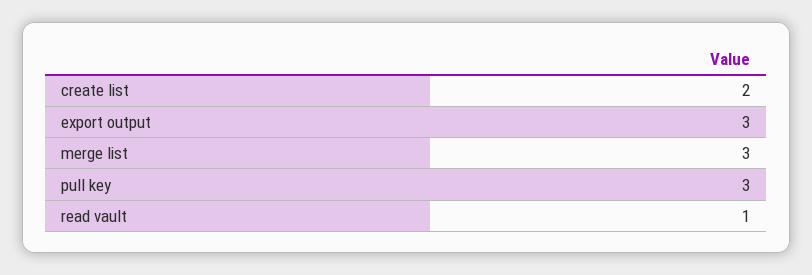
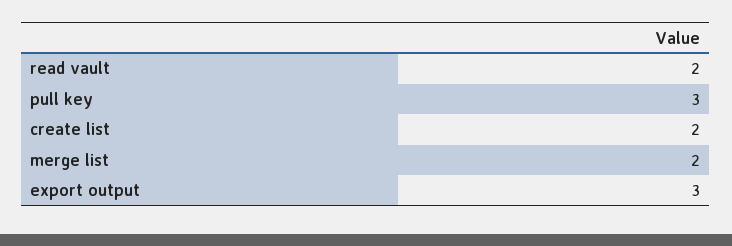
merge list: 3 -> 2
read vault: 1 -> 2

